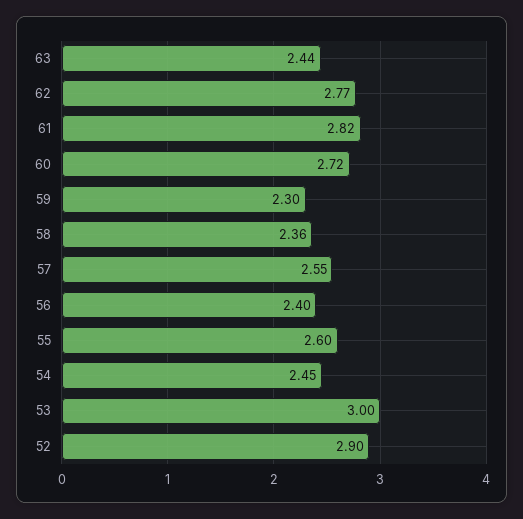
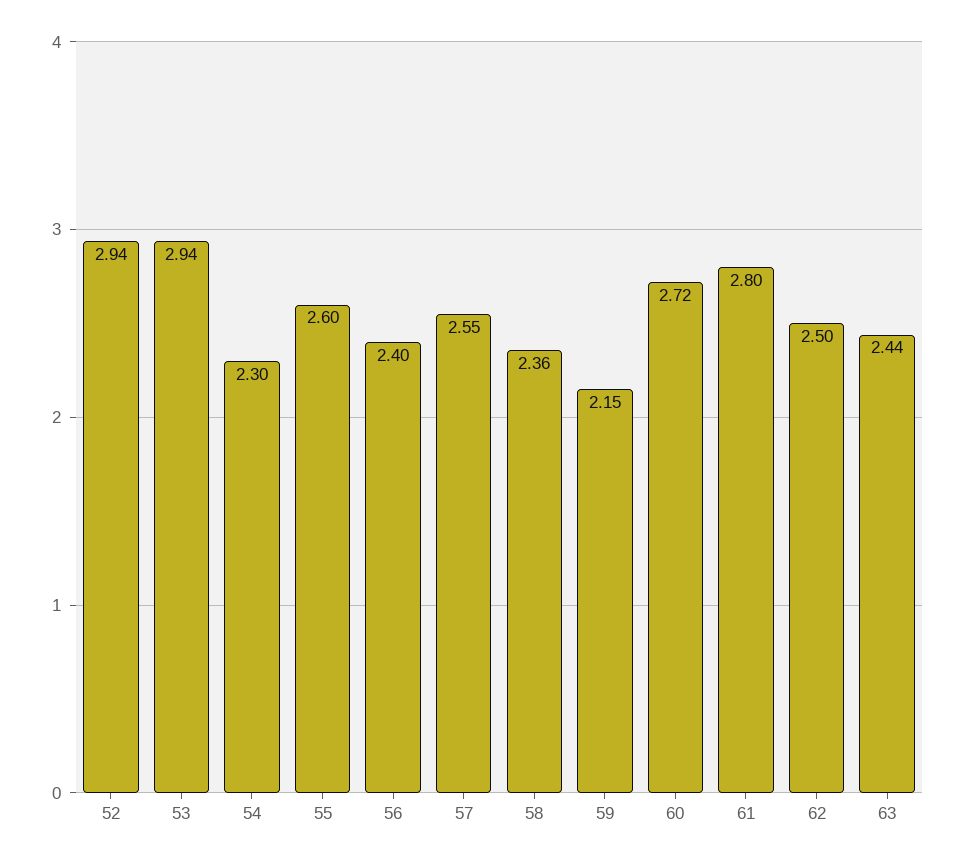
62: 2.77 -> 2.5
61: 2.82 -> 2.8
59: 2.3 -> 2.15
54: 2.45 -> 2.3
53: 3 -> 2.94
52: 2.9 -> 2.94

